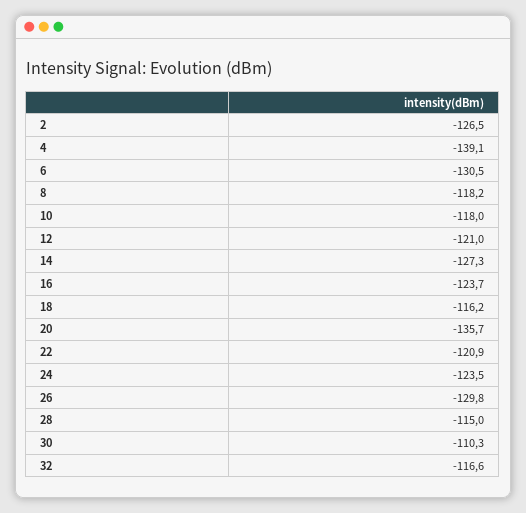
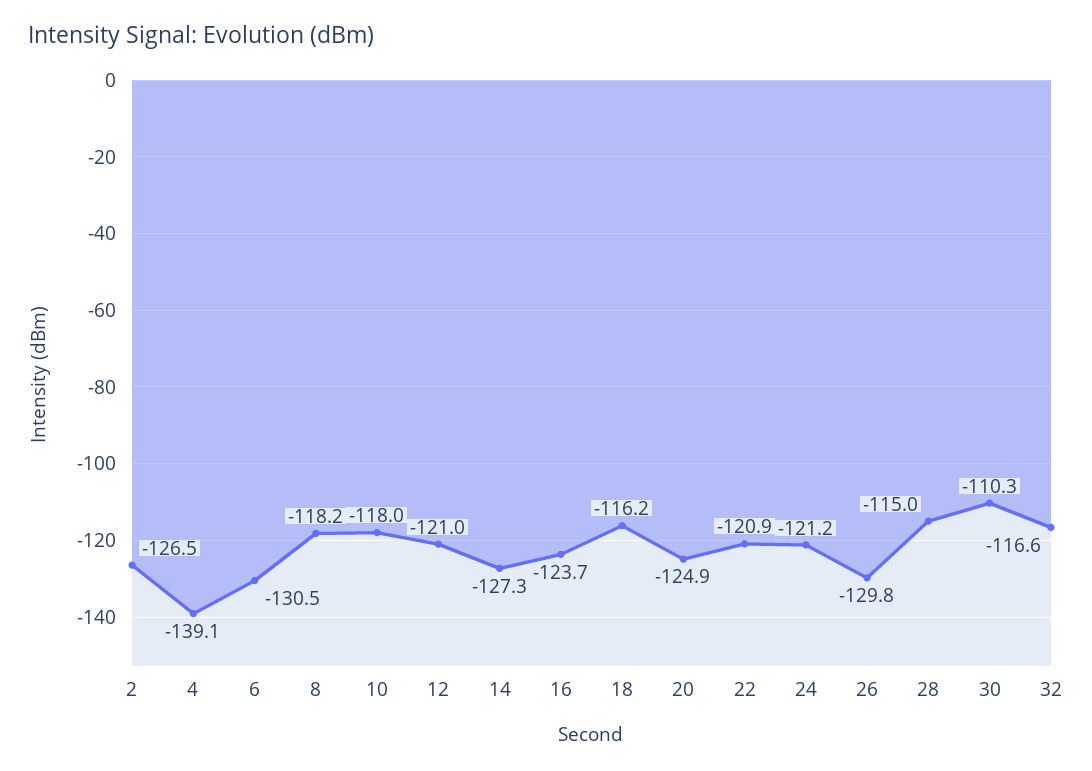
20: -135.7 -> -124.9
24: -123.5 -> -121.2

